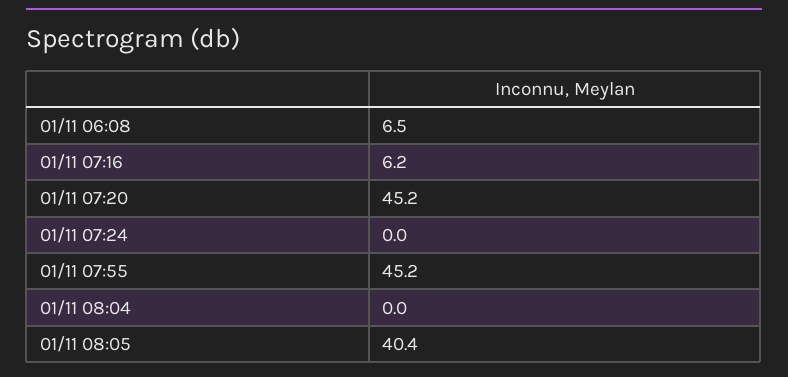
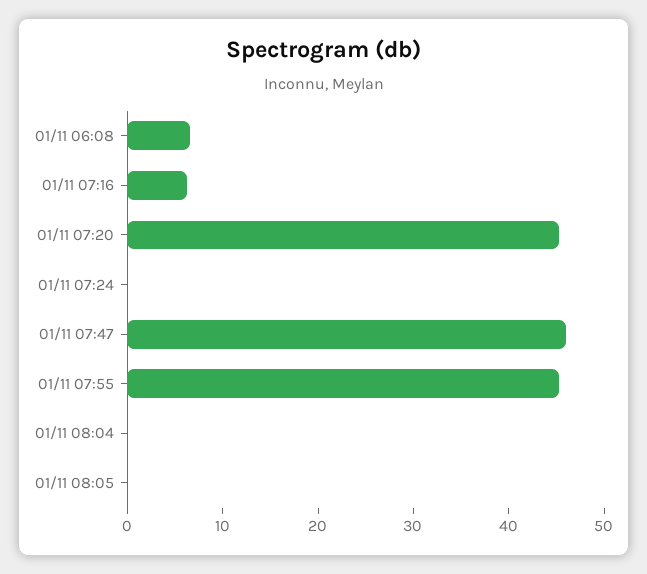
01/11 08:05: 40.4 -> 0
01/11 07:47: none -> 46

